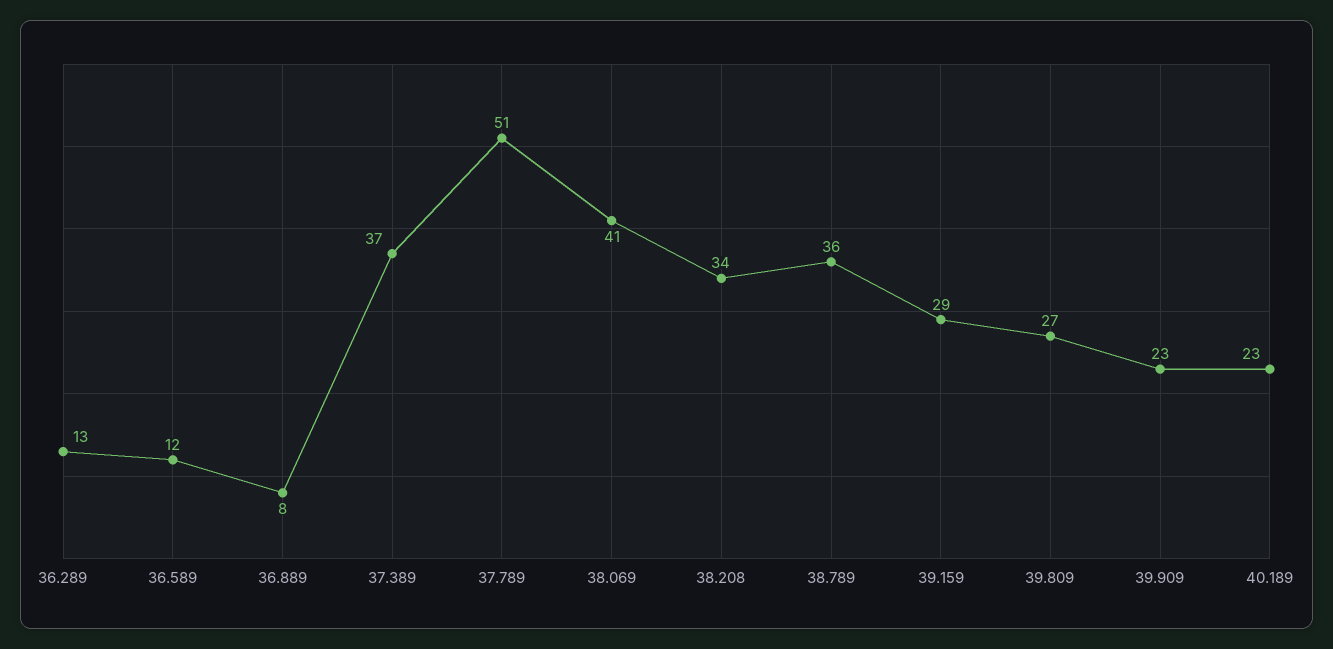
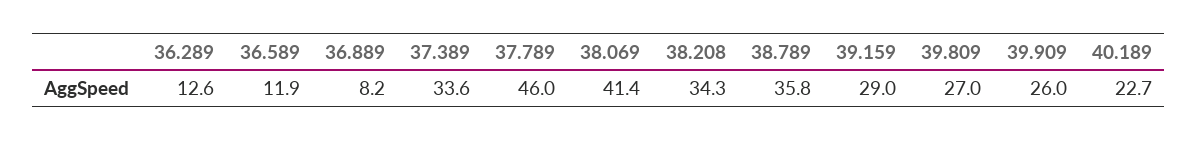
37.389: 37 -> 33.6
37.789: 51 -> 46
39.909: 23 -> 26

